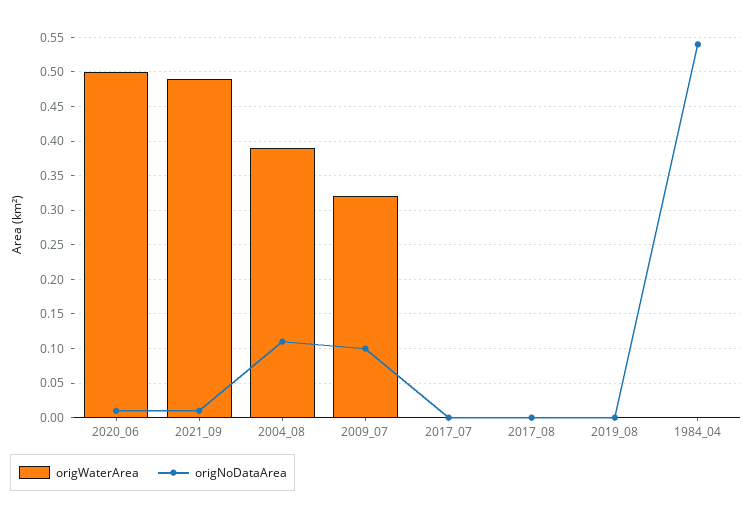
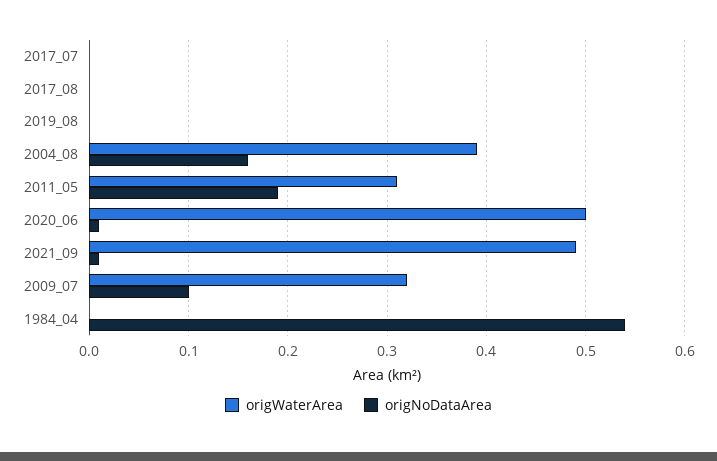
origNoDataArea, 2004_08: 0.11 -> 0.16
origWaterArea, 2011_05: none -> 0.31
origNoDataArea, 2011_05: none -> 0.19

